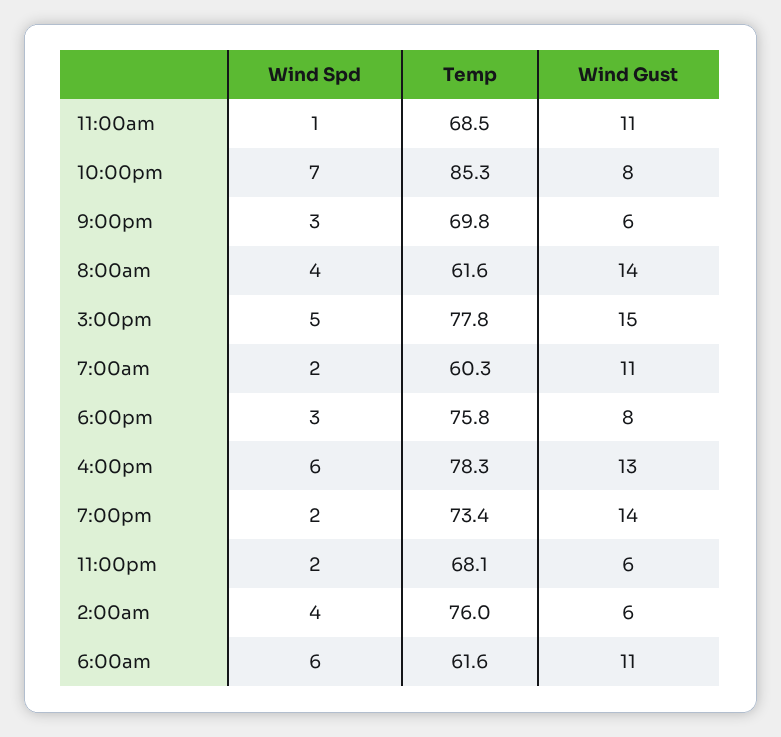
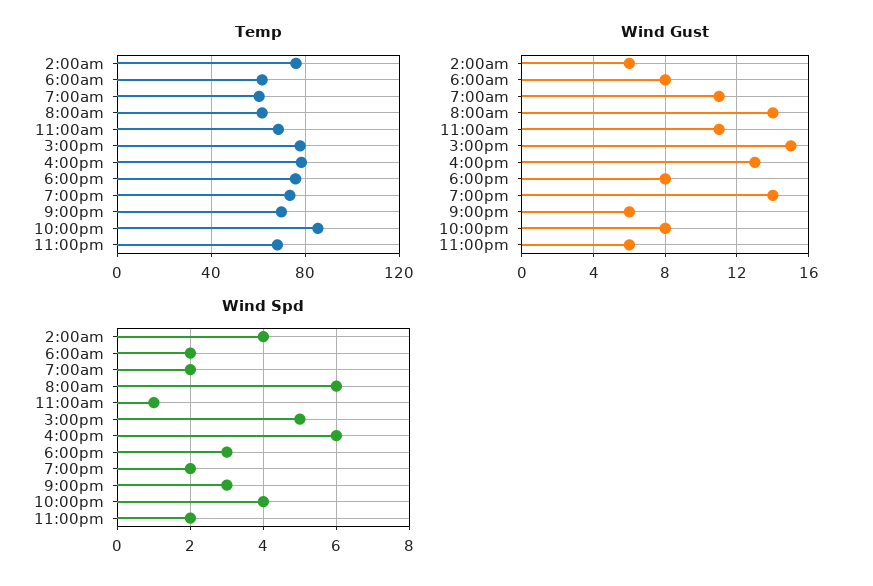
Wind Spd, 10:00pm: 7 -> 4
Wind Spd, 8:00am: 4 -> 6
Wind Spd, 6:00am: 6 -> 2
Wind Gust, 6:00am: 11 -> 8

